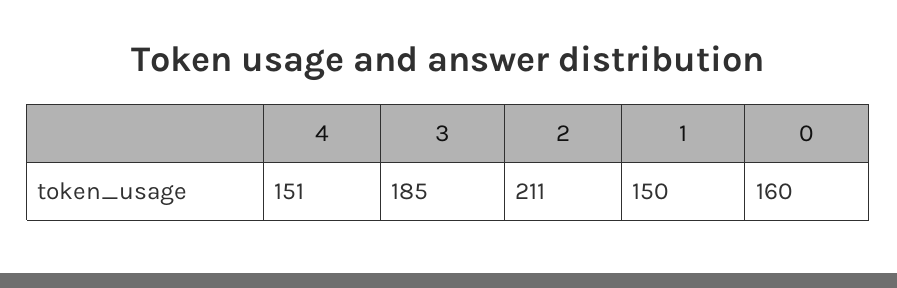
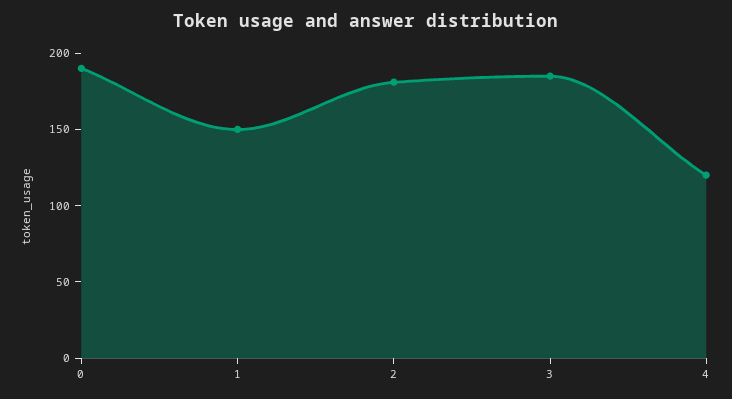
4: 151 -> 120
2: 211 -> 180
0: 160 -> 190

